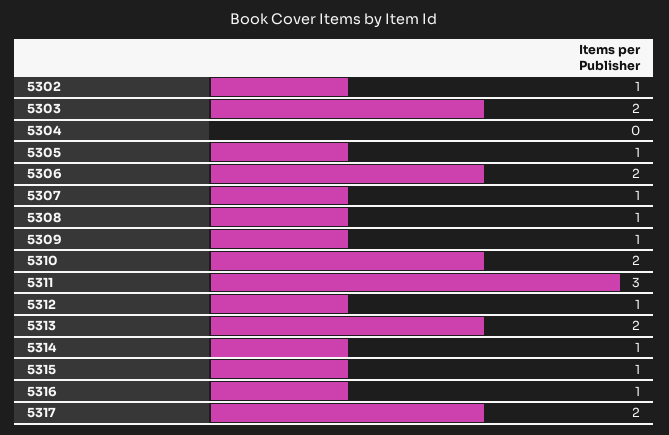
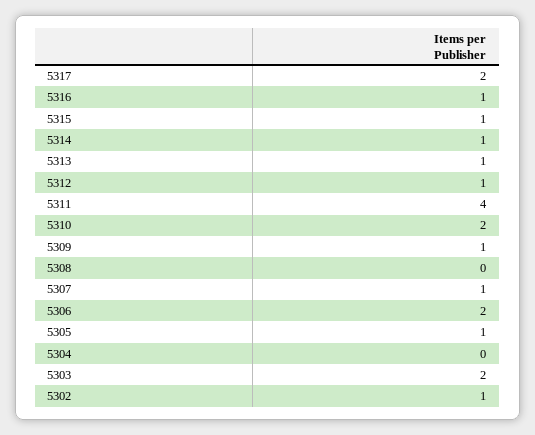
5308: 1 -> 0
5311: 3 -> 4
5313: 2 -> 1

